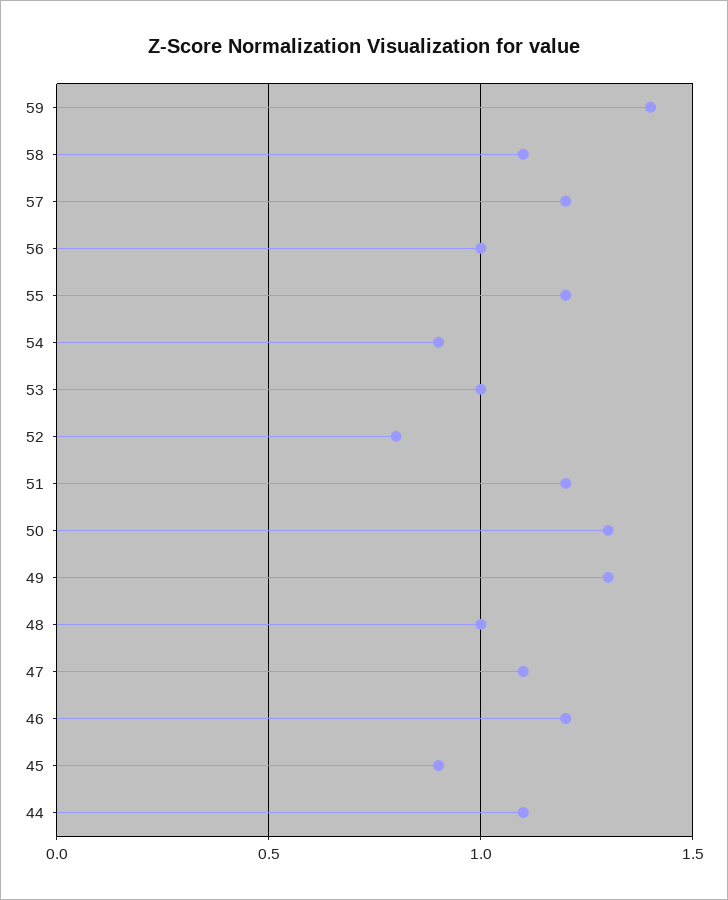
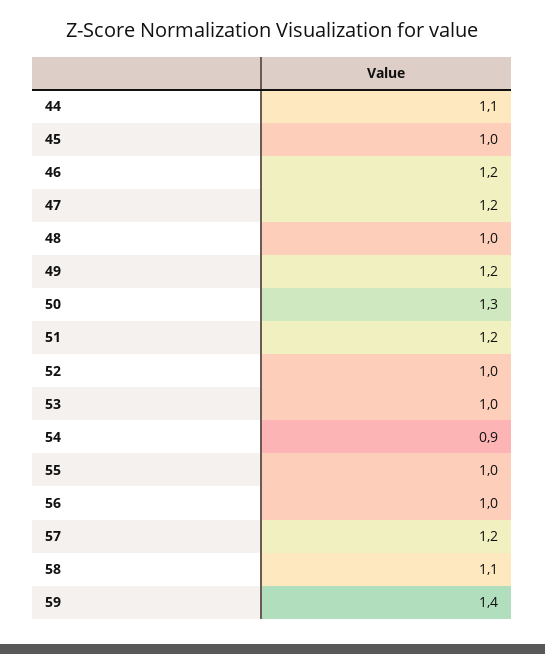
55: 1.2 -> 1
52: 0.8 -> 1
49: 1.3 -> 1.2
47: 1.1 -> 1.2
45: 0.9 -> 1

